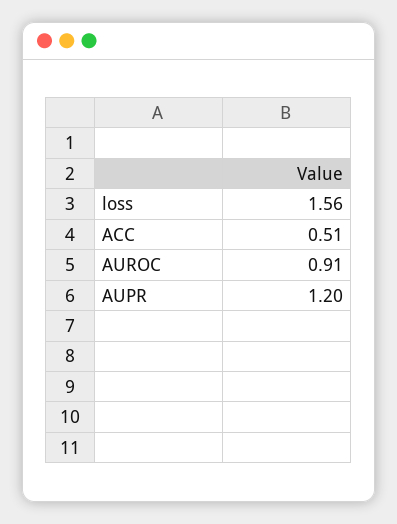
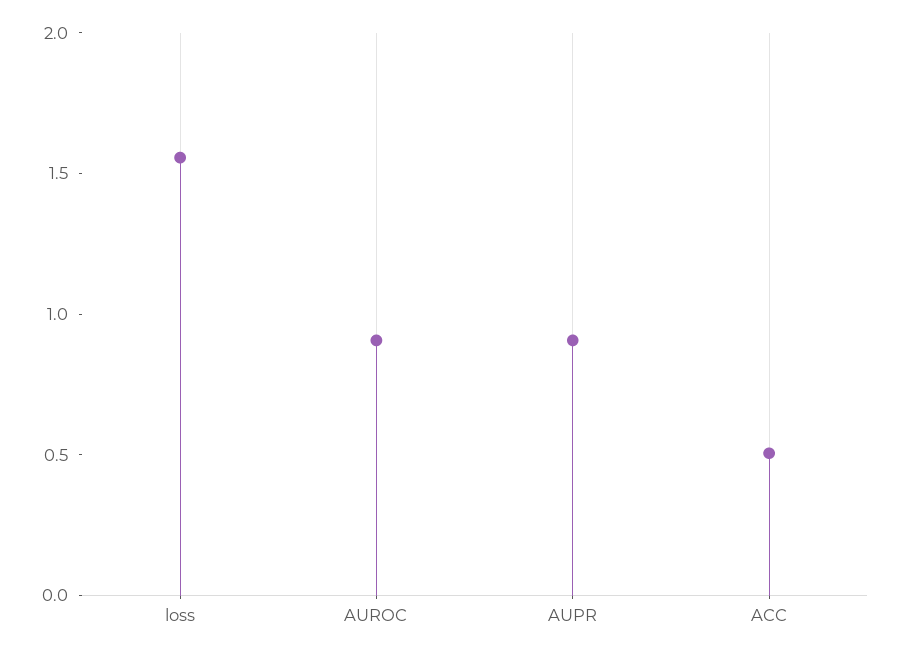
AUPR: 1.2 -> 0.9

